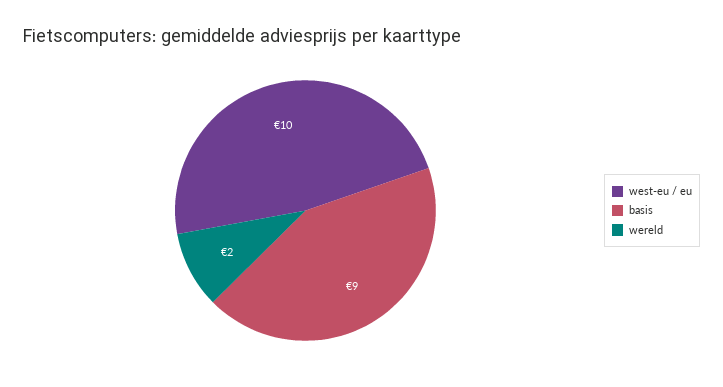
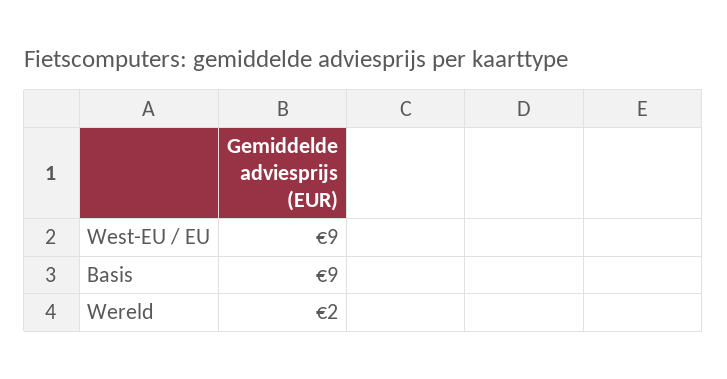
west-eu / eu: 10 -> 9

